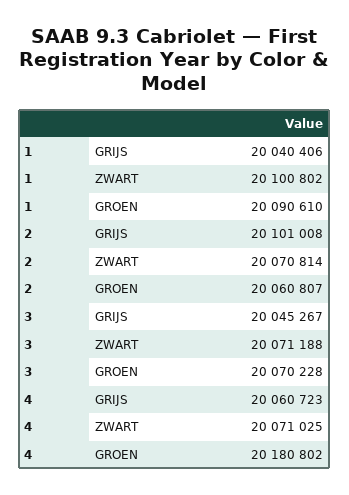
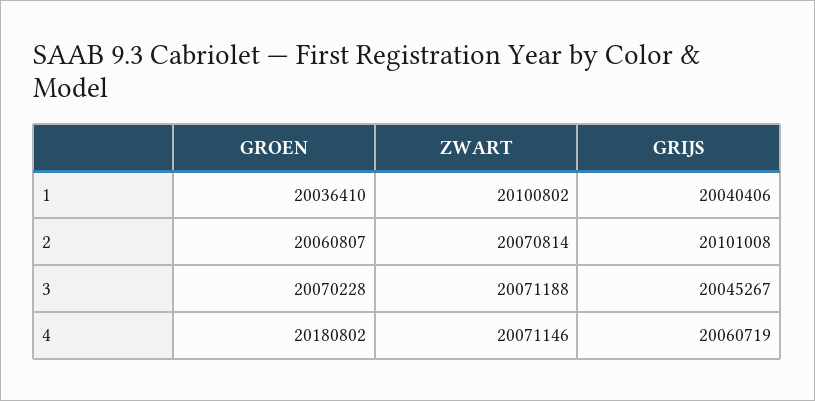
1, GROEN: 20090610 -> 20036410
4, GRIJS: 20060723 -> 20060719
4, ZWART: 20071025 -> 20071146

